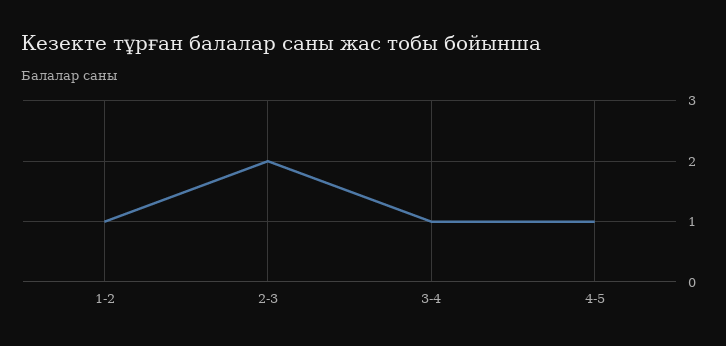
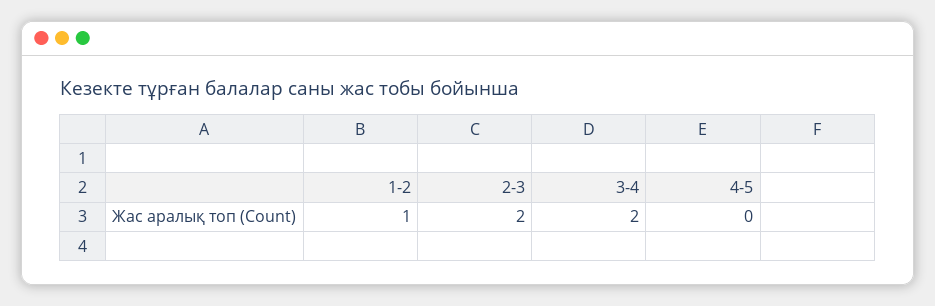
3-4: 1 -> 2
4-5: 1 -> 0

